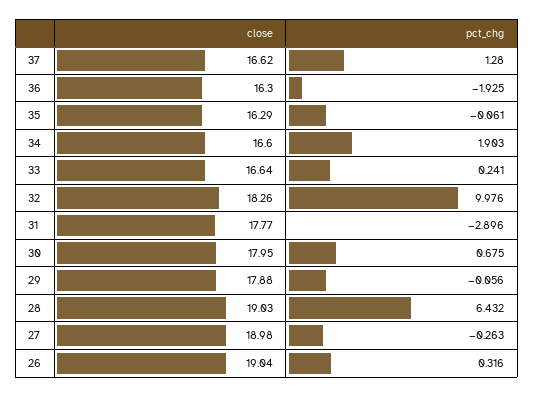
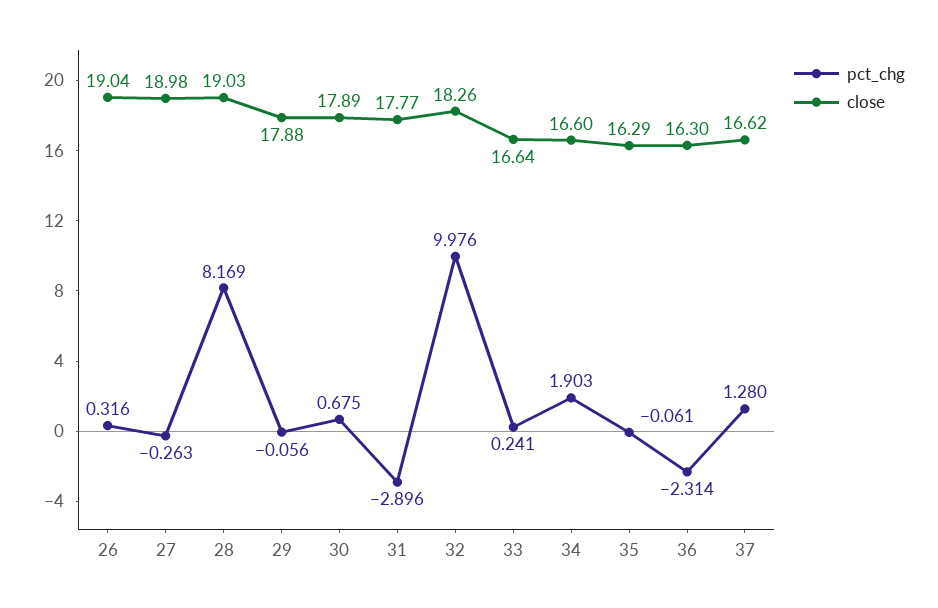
pct_chg, 36: -1.925 -> -2.314
close, 30: 17.95 -> 17.89
pct_chg, 28: 6.432 -> 8.169

